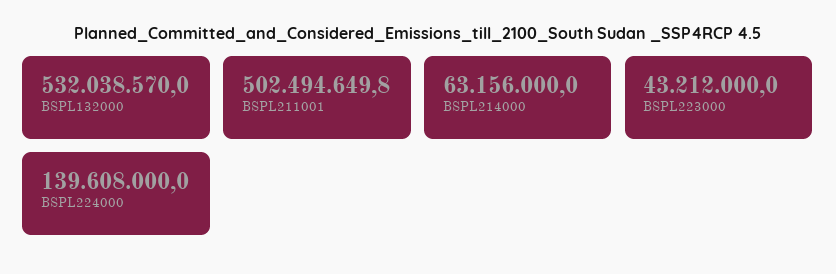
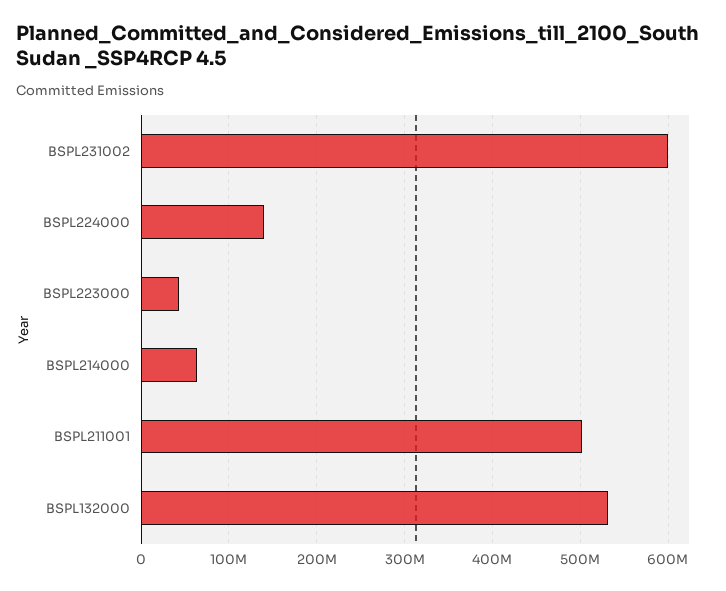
BSPL231002: none -> 600000000

